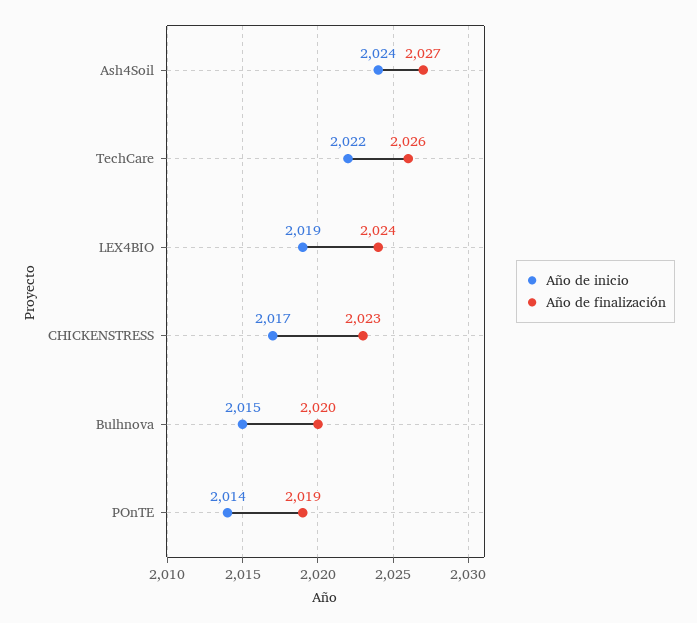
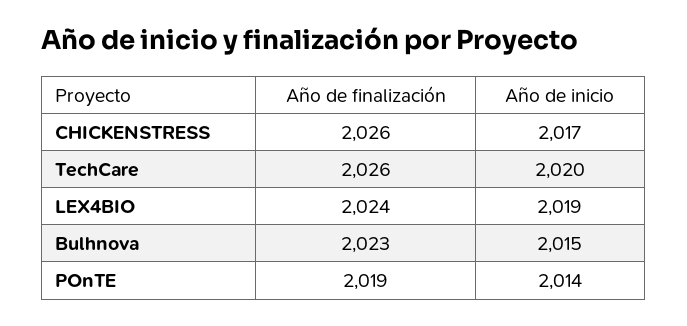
Año de inicio, Ash4Soil: 2024 -> none
Año de finalización, Ash4Soil: 2027 -> none
Año de inicio, TechCare: 2022 -> 2020
Año de finalización, CHICKENSTRESS: 2023 -> 2026
Año de finalización, Bulhnova: 2020 -> 2023

